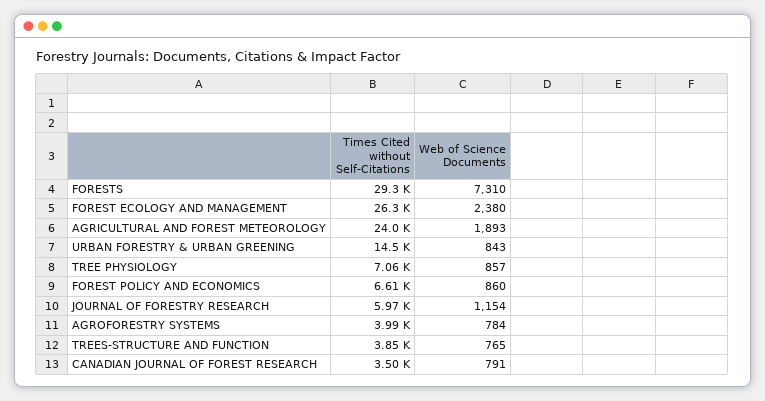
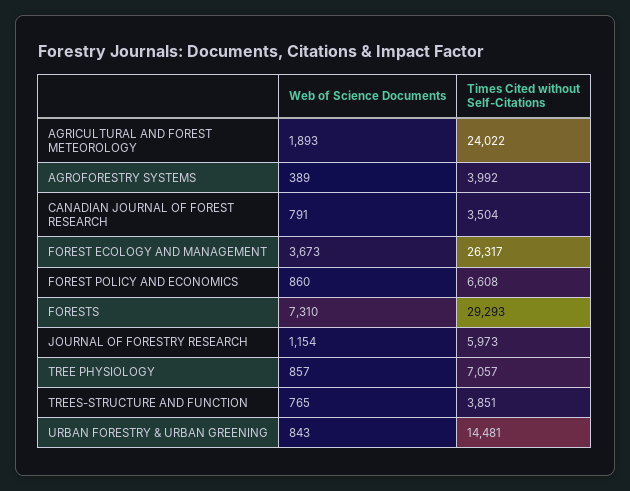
Web of Science Documents, FOREST ECOLOGY AND MANAGEMENT: 2380 -> 3673
Web of Science Documents, AGROFORESTRY SYSTEMS: 784 -> 389

